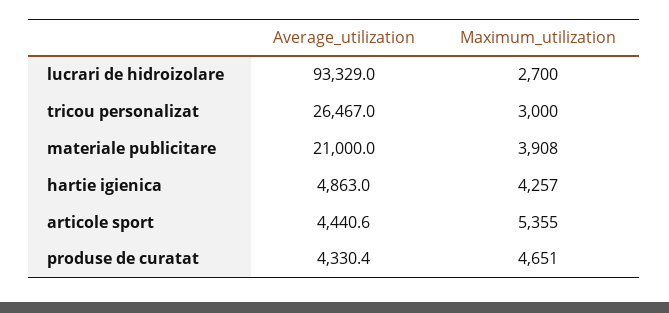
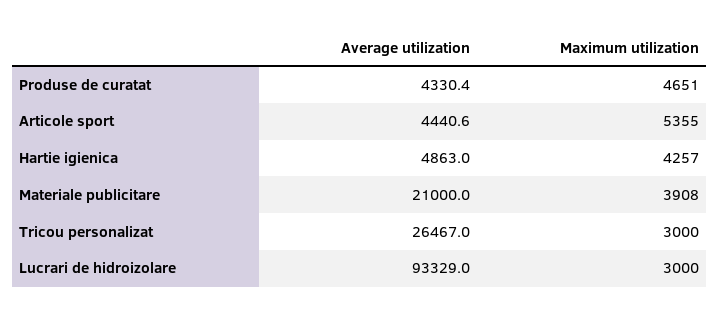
Maximum_utilization, lucrari de hidroizolare: 2700 -> 3000

